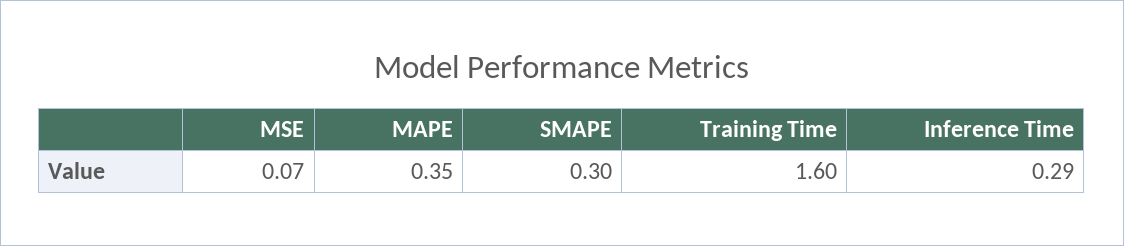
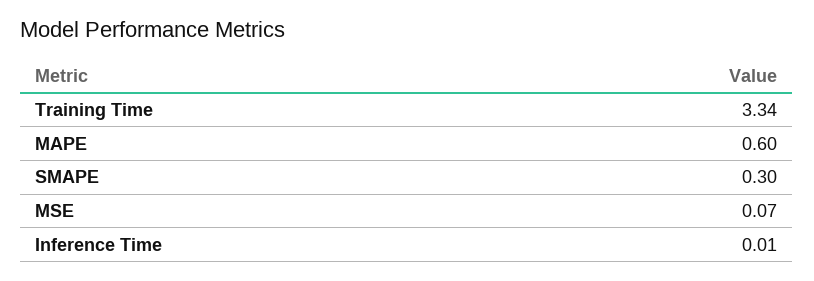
MAPE: 0.35 -> 0.6
Training Time: 1.6 -> 3.34
Inference Time: 0.29 -> 0.01

